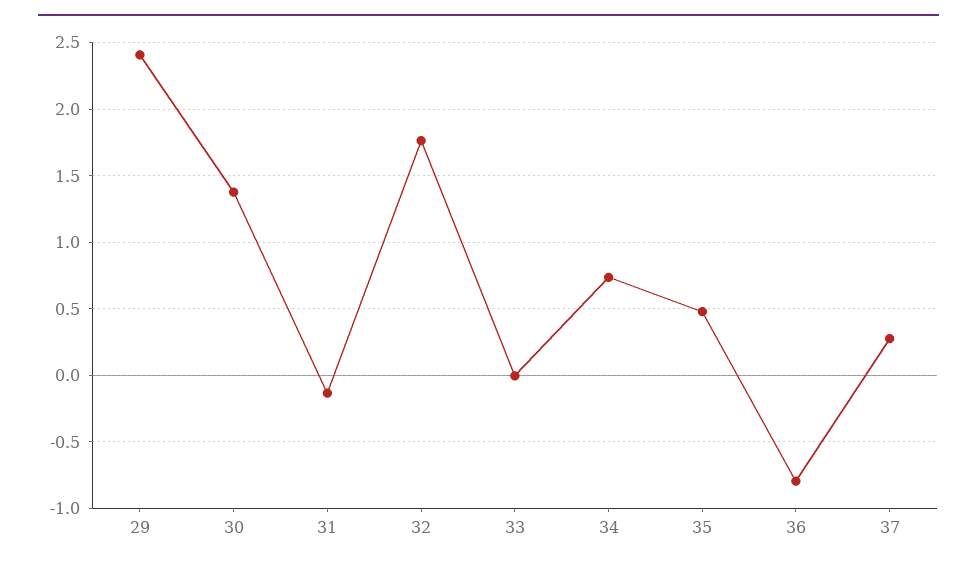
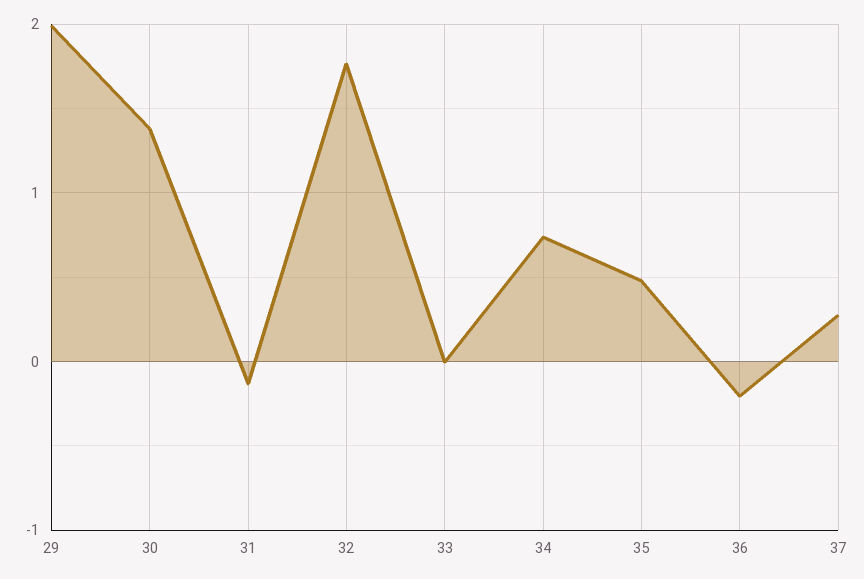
29: 2.4 -> 2
36: -0.8 -> -0.2

